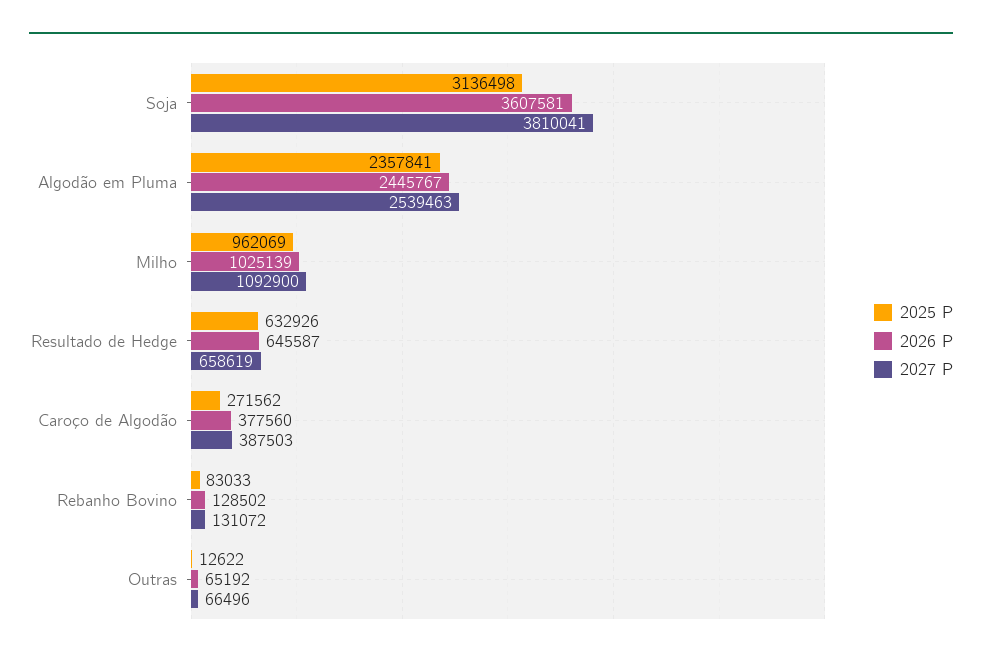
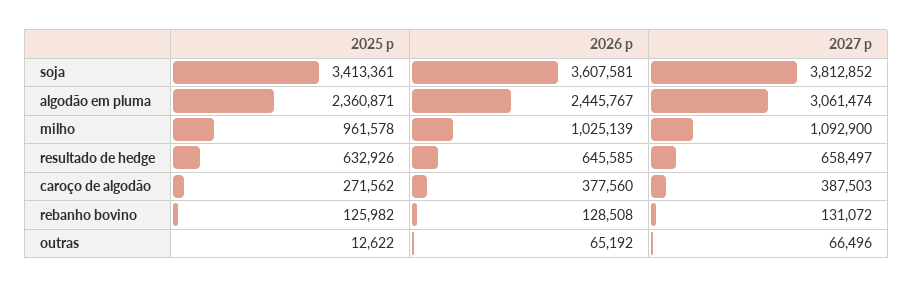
2025 P, Soja: 3136498 -> 3413361
2027 P, Soja: 3810041 -> 3812852
2025 P, Algodão em Pluma: 2357841 -> 2360871
2027 P, Algodão em Pluma: 2539463 -> 3061474
2025 P, Milho: 962069 -> 961578
2026 P, Resultado de Hedge: 645587 -> 645585
2027 P, Resultado de Hedge: 658619 -> 658497
2025 P, Rebanho Bovino: 83033 -> 125982
2026 P, Rebanho Bovino: 128502 -> 128508

